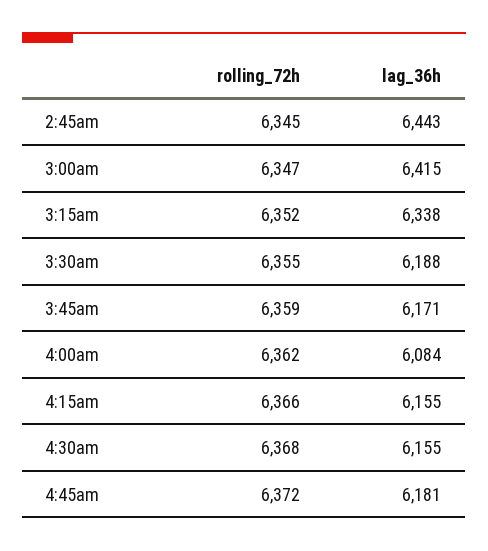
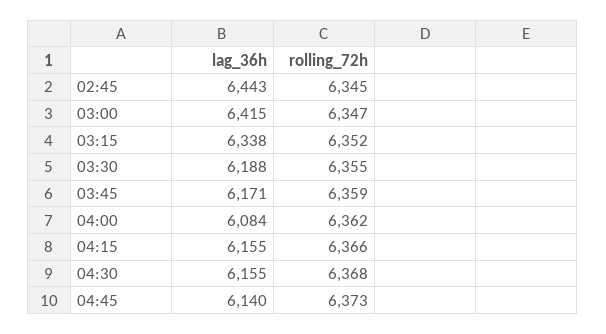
rolling_72h, 4:45am: 6372 -> 6373
lag_36h, 4:45am: 6181 -> 6140

